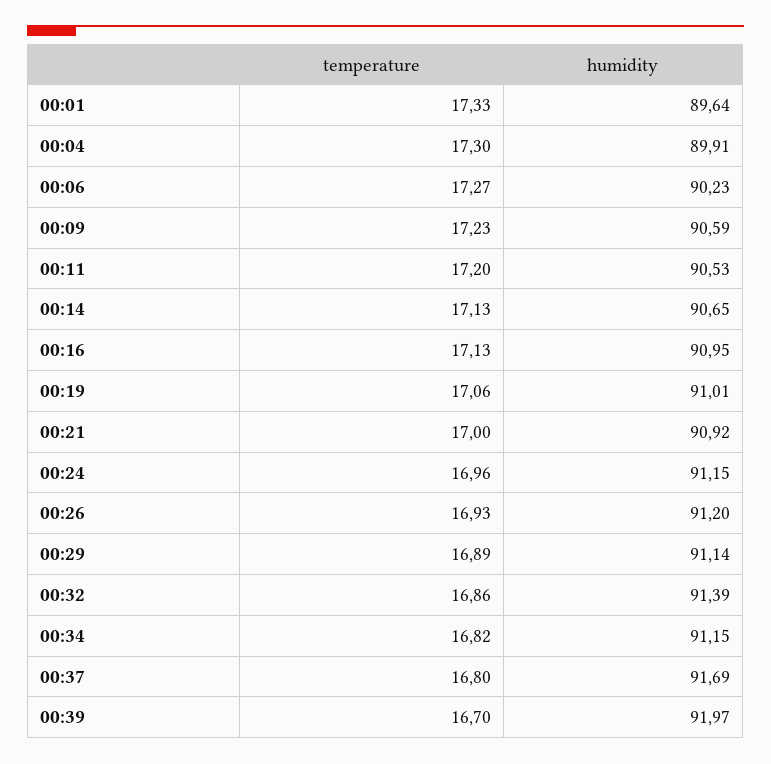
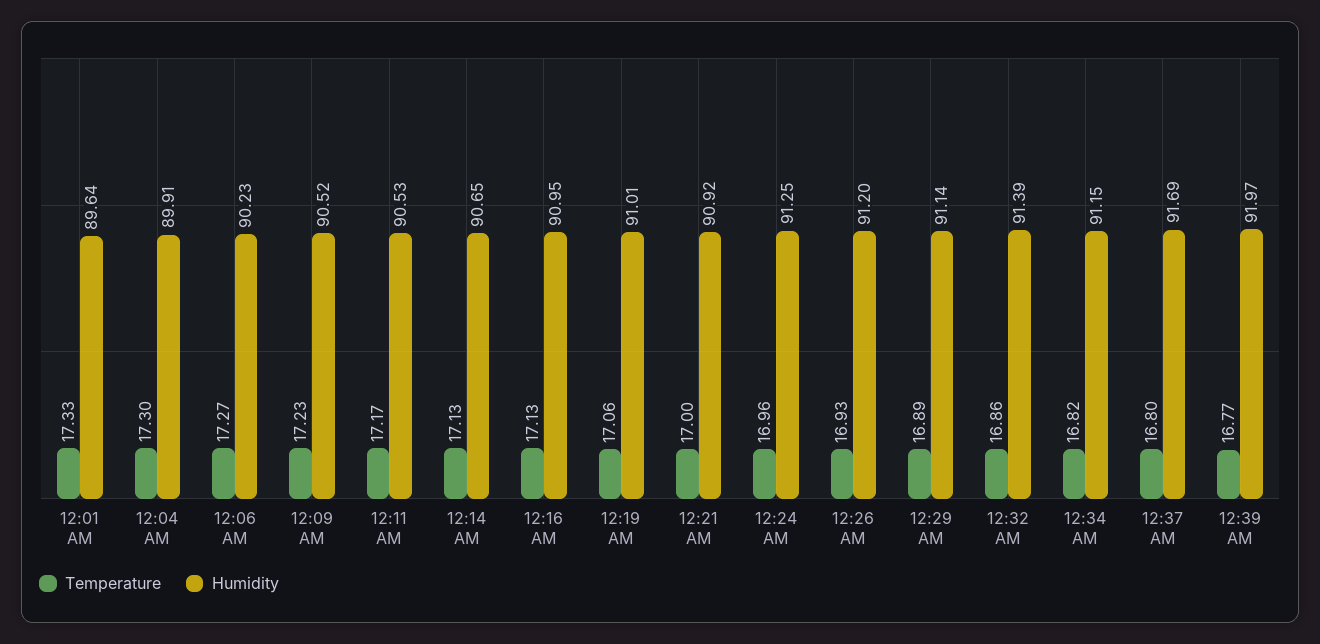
humidity, 00:09: 90.59 -> 90.52
temperature, 00:11: 17.2 -> 17.17
humidity, 00:24: 91.15 -> 91.25
temperature, 00:39: 16.7 -> 16.77

